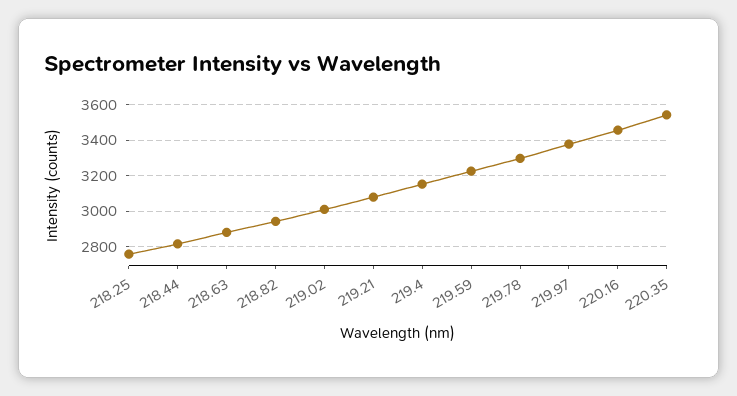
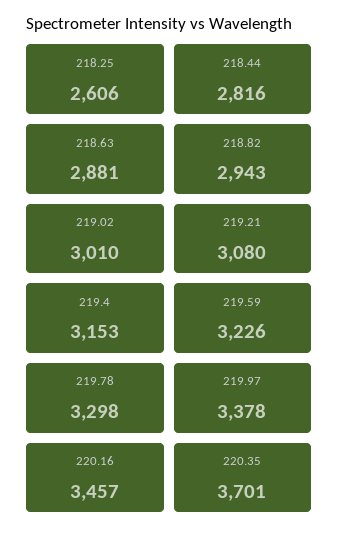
218.25: 2750 -> 2606
220.35: 3550 -> 3701

